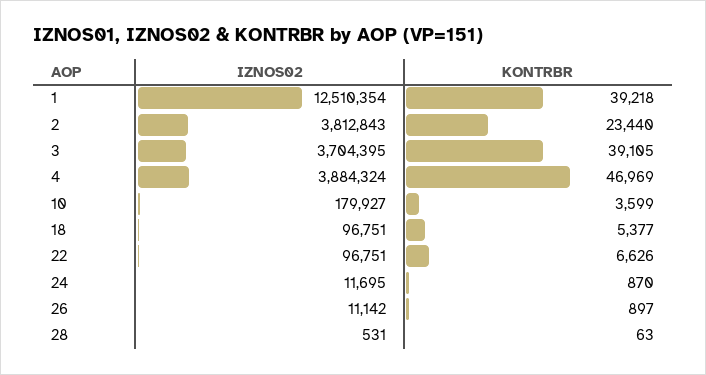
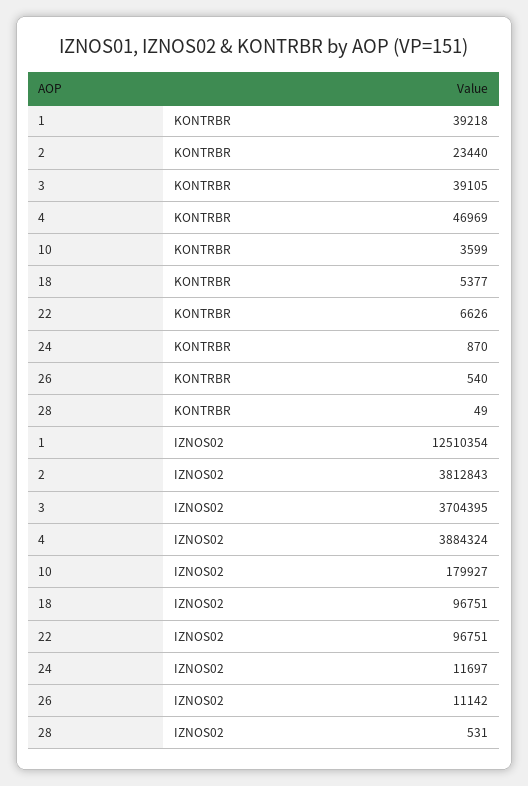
IZNOS02, 24: 11695 -> 11697
KONTRBR, 26: 897 -> 540
KONTRBR, 28: 63 -> 49

